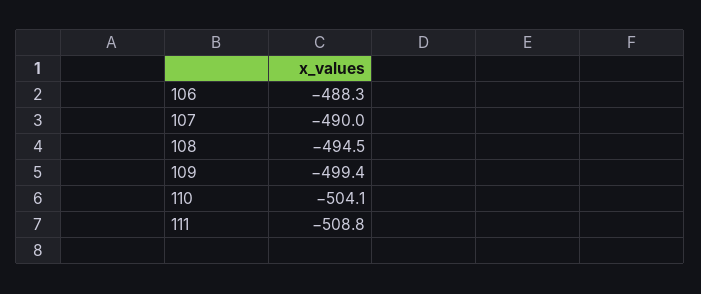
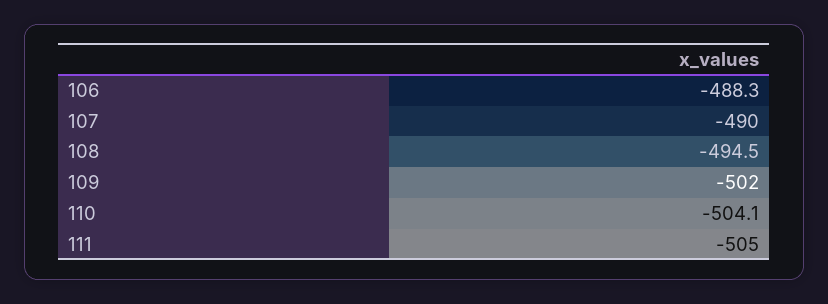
109: -499.4 -> -502
111: -508.8 -> -505

